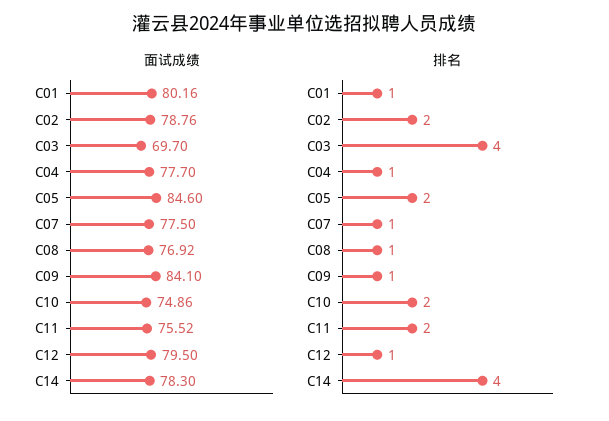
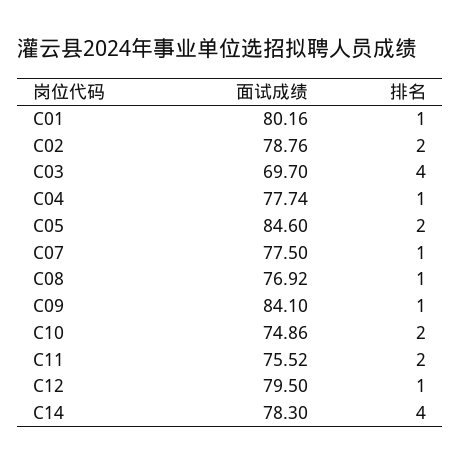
面试成绩, C04: 77.7 -> 77.74

